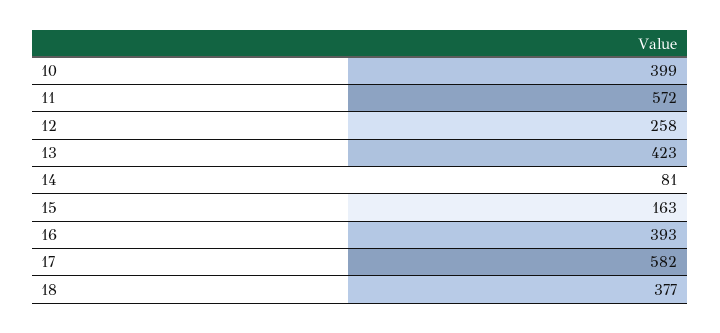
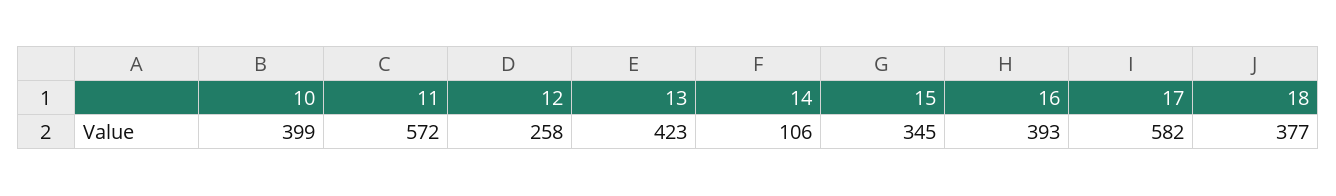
14: 81 -> 106
15: 163 -> 345

